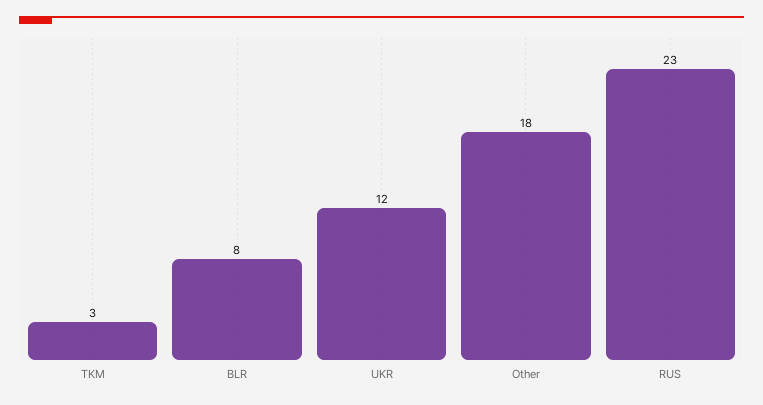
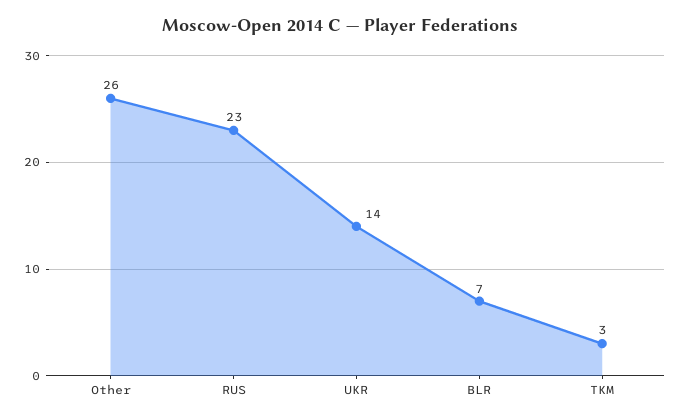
BLR: 8 -> 7
UKR: 12 -> 14
Other: 18 -> 26

